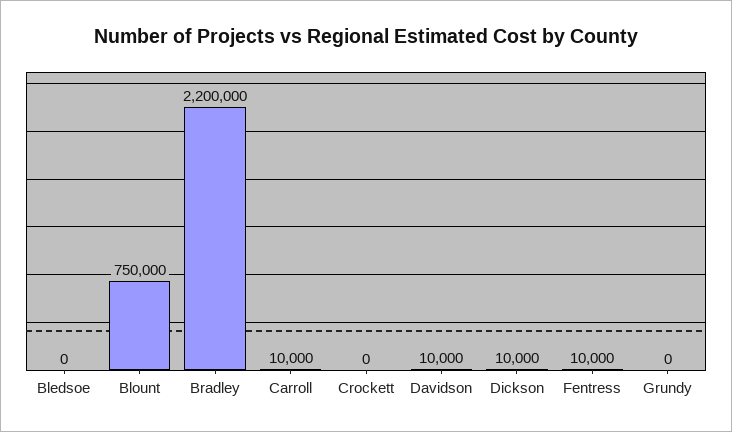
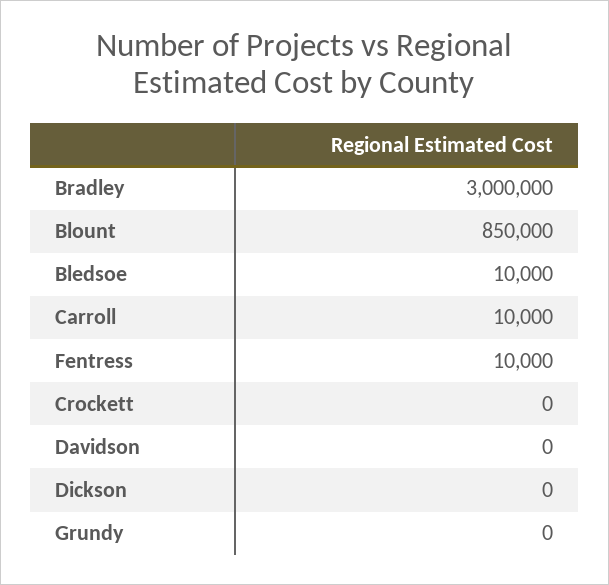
Bledsoe: 0 -> 10000
Blount: 750000 -> 850000
Bradley: 2200000 -> 3000000
Davidson: 10000 -> 0
Dickson: 10000 -> 0

